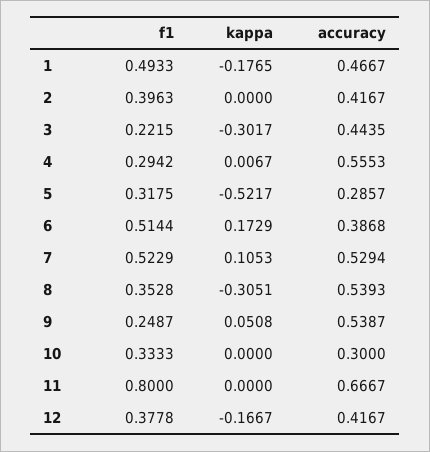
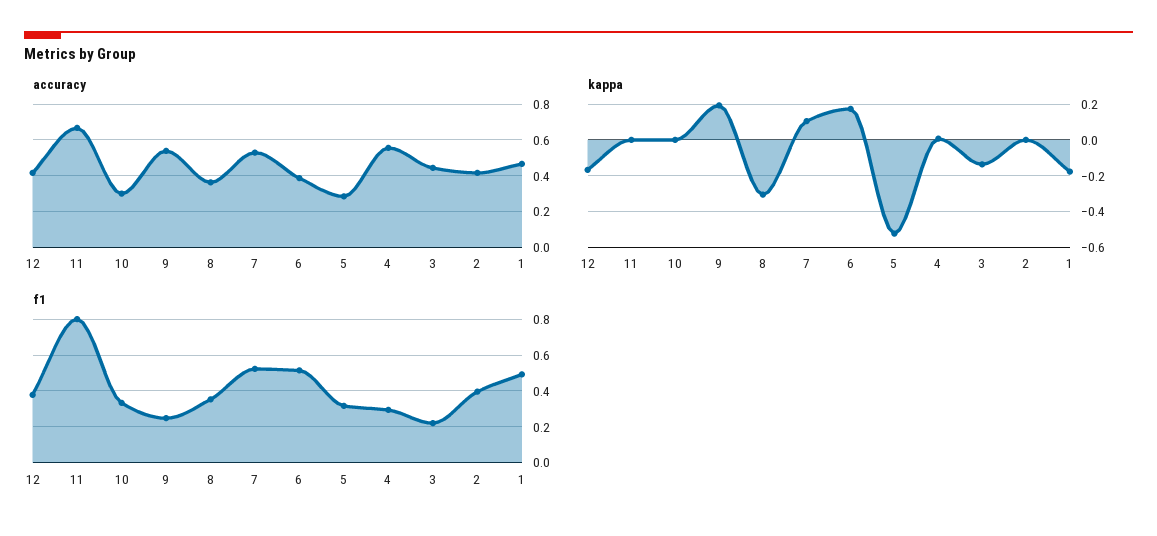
kappa, 3: -0.3017 -> -0.15
accuracy, 8: 0.5393 -> 0.35
kappa, 9: 0.0508 -> 0.2

